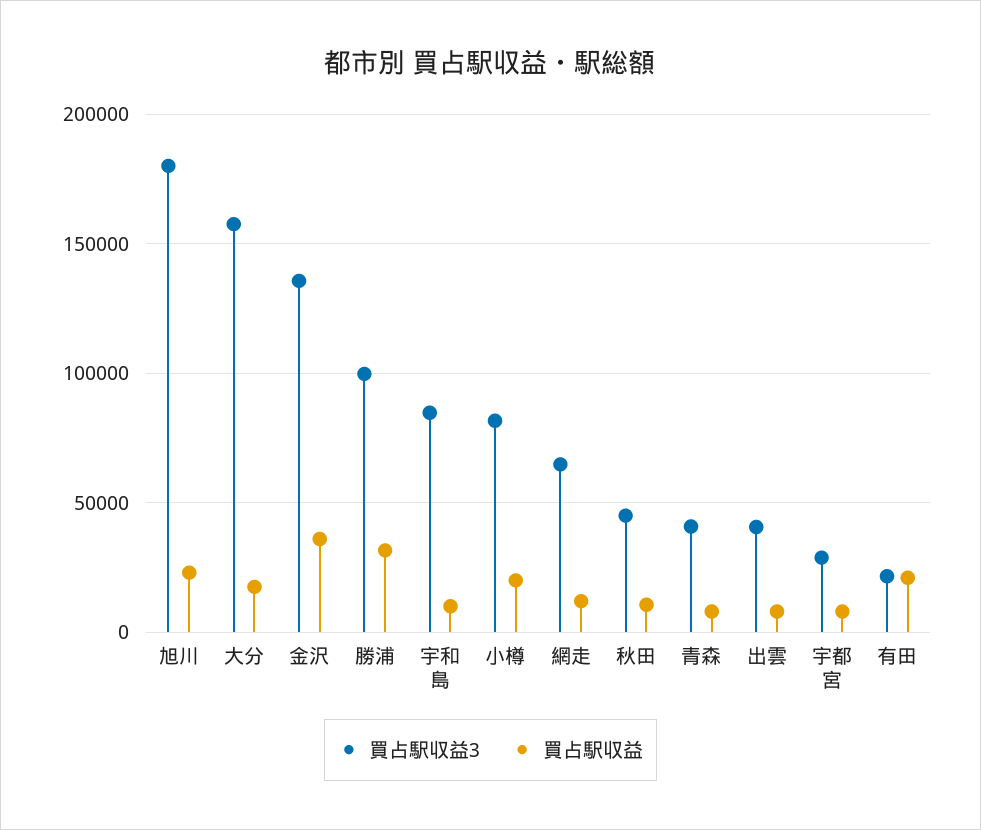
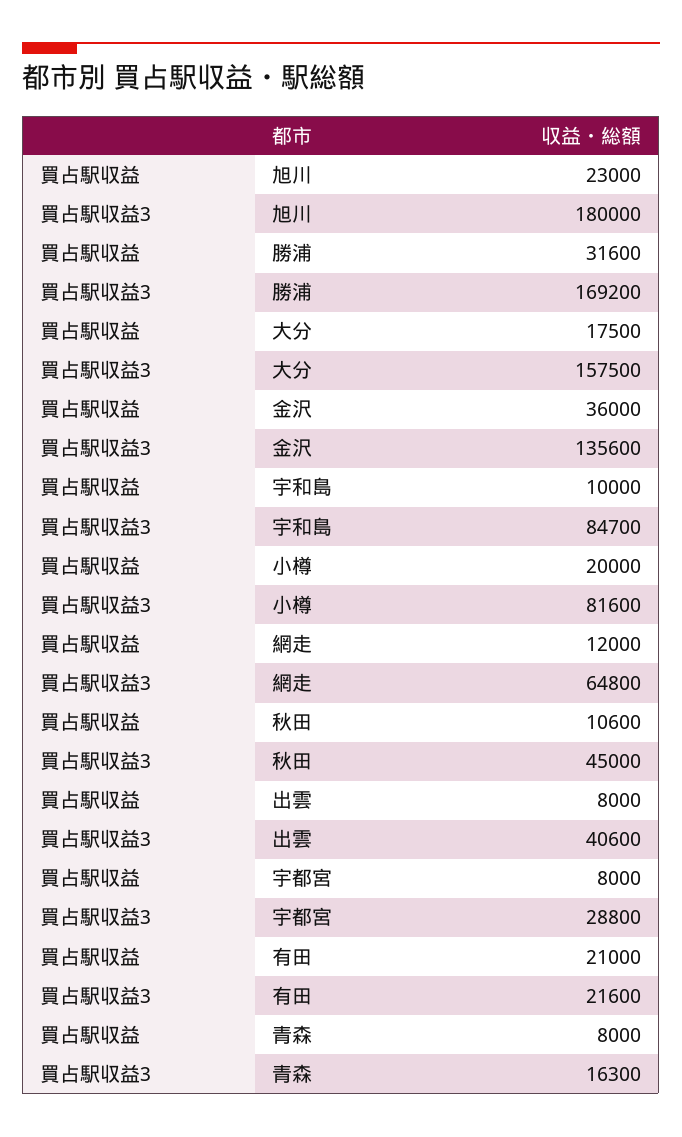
買占駅収益3, 勝浦: 100000 -> 169200
買占駅収益3, 青森: 40000 -> 16300

